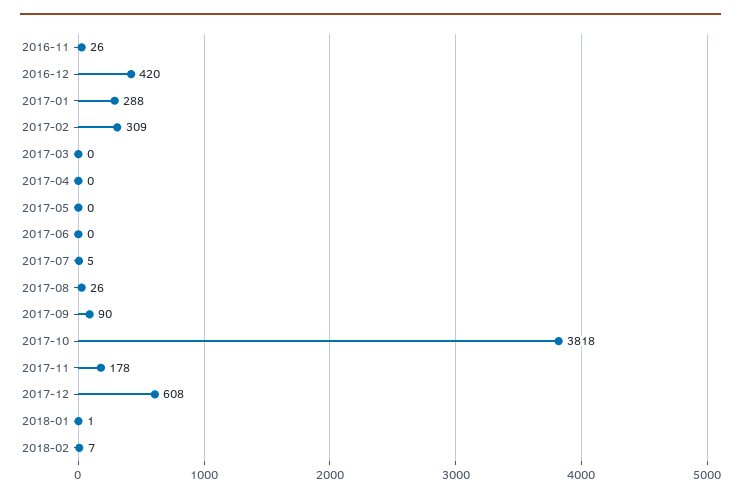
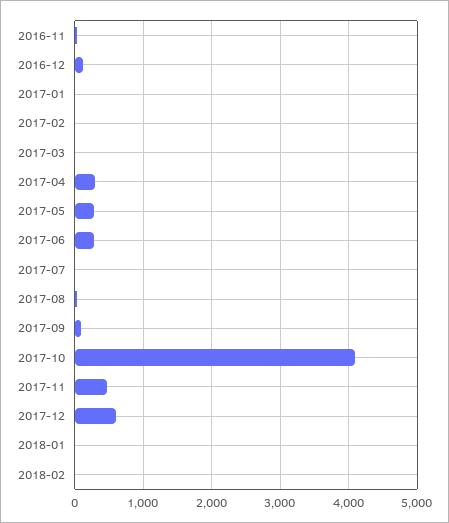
2016-12: 420 -> 100
2017-01: 288 -> 0
2017-02: 309 -> 0
2017-04: 0 -> 300
2017-05: 0 -> 300
2017-06: 0 -> 300
2017-10: 3818 -> 4100
2017-11: 178 -> 500

